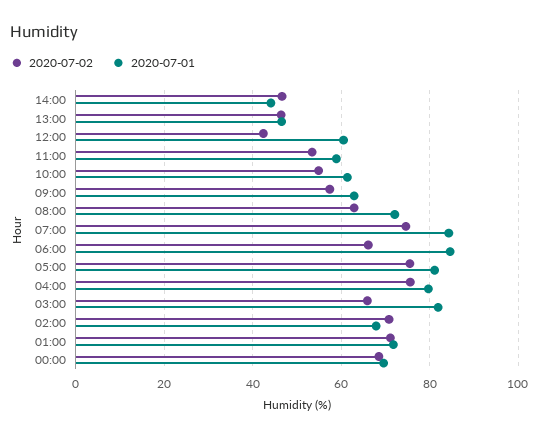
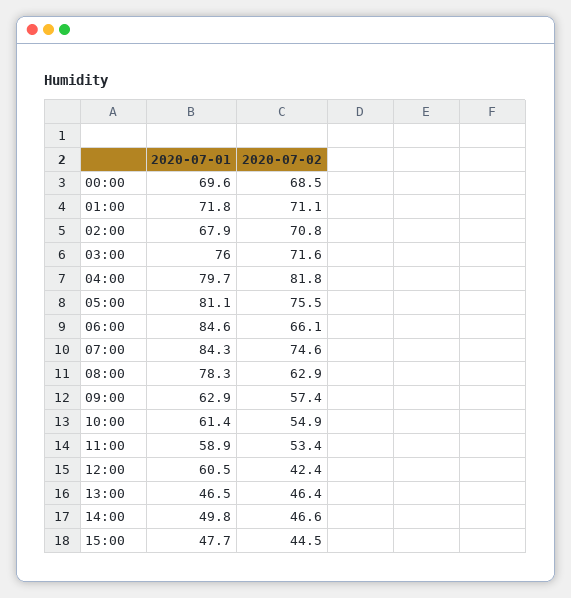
2020-07-01, 14:00: 44 -> 49.8
2020-07-01, 08:00: 72 -> 78.3
2020-07-02, 04:00: 76 -> 81.8
2020-07-02, 03:00: 66 -> 71.6
2020-07-01, 03:00: 82 -> 76
2020-07-01, 15:00: none -> 47.7
2020-07-02, 15:00: none -> 44.5

